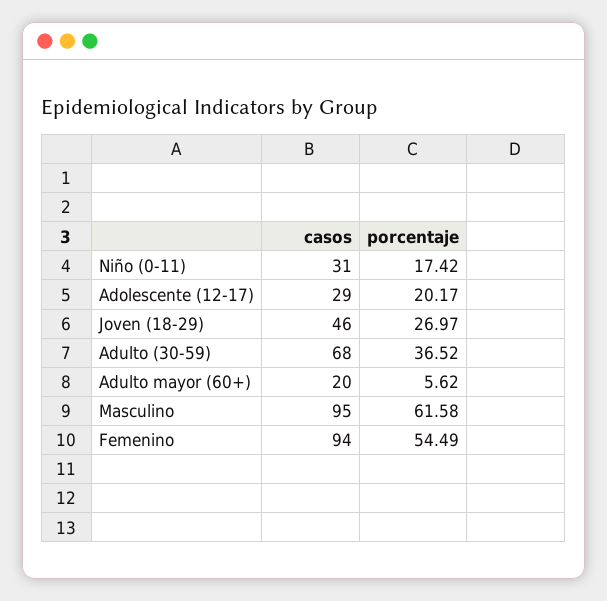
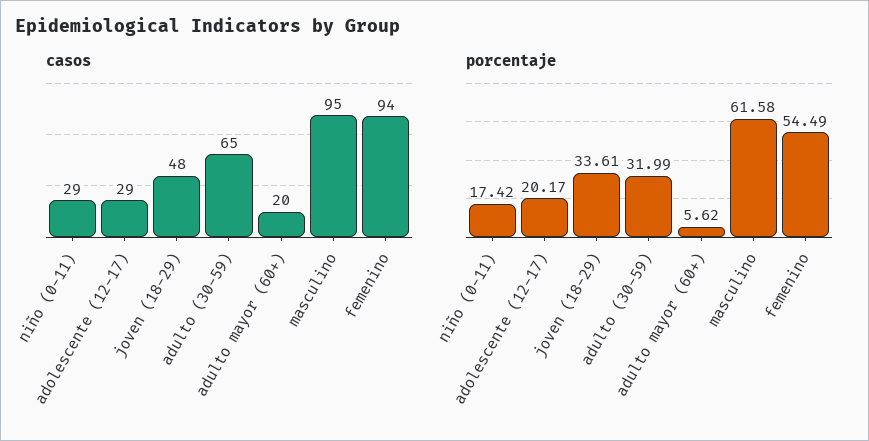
casos, Niño (0-11): 31 -> 29
casos, Joven (18-29): 46 -> 48
porcentaje, Joven (18-29): 26.97 -> 33.61
casos, Adulto (30-59): 68 -> 65
porcentaje, Adulto (30-59): 36.52 -> 31.99

